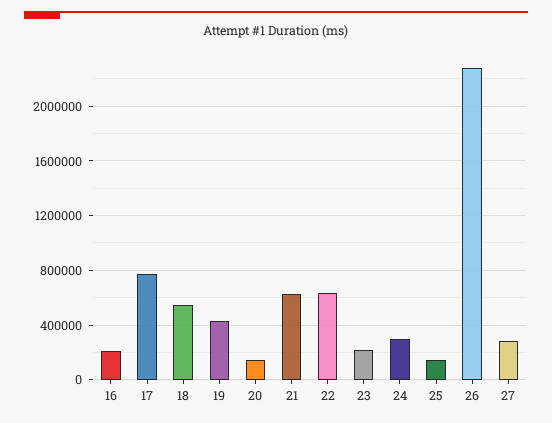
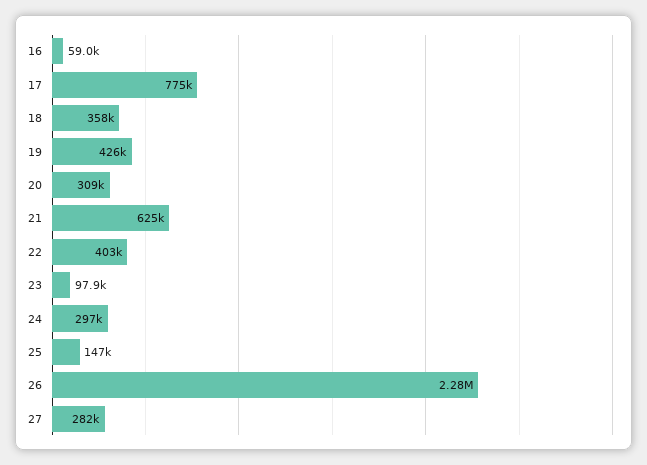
16: 200000 -> 59000
18: 550000 -> 358000
20: 150000 -> 309000
22: 650000 -> 403000
23: 200000 -> 97900

